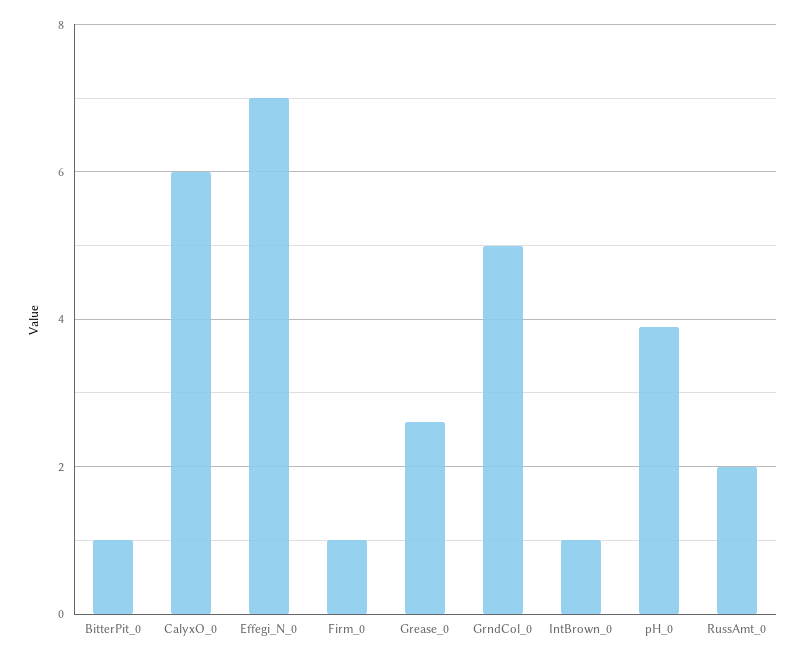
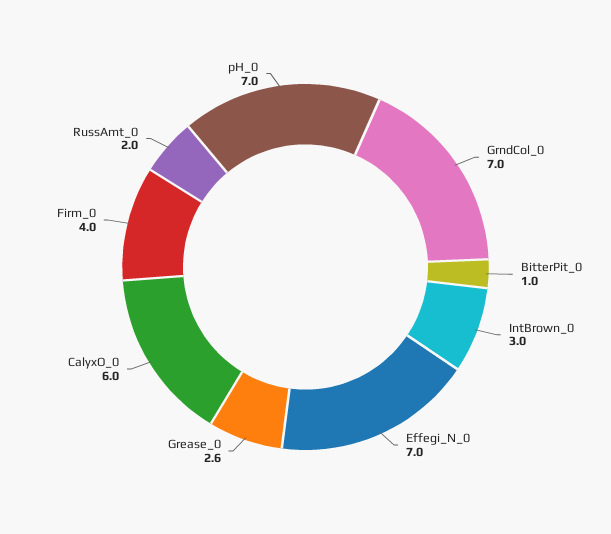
Firm_0: 1 -> 4
GrndCol_0: 5 -> 7
IntBrown_0: 1 -> 3
pH_0: 4 -> 7

